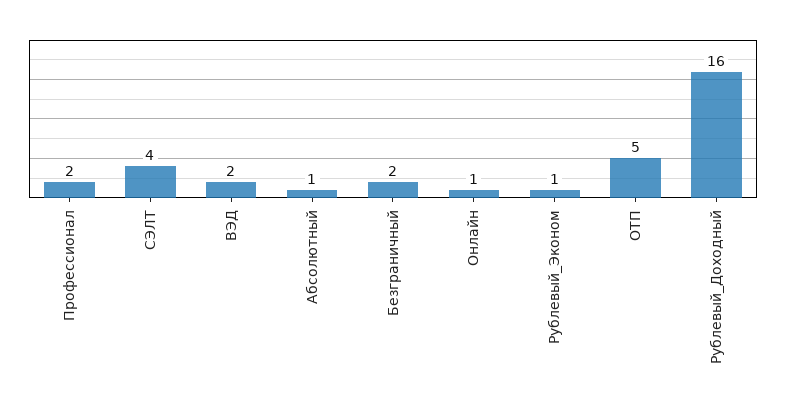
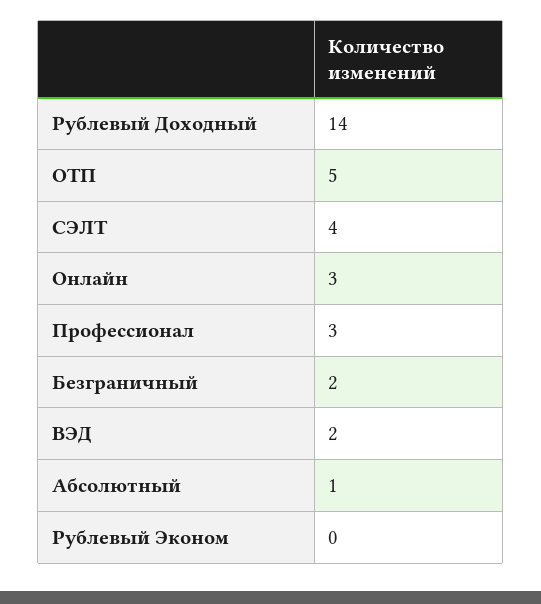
Профессионал: 2 -> 3
Онлайн: 1 -> 3
Рублевый_Эконом: 1 -> 0
Рублевый_Доходный: 16 -> 14

